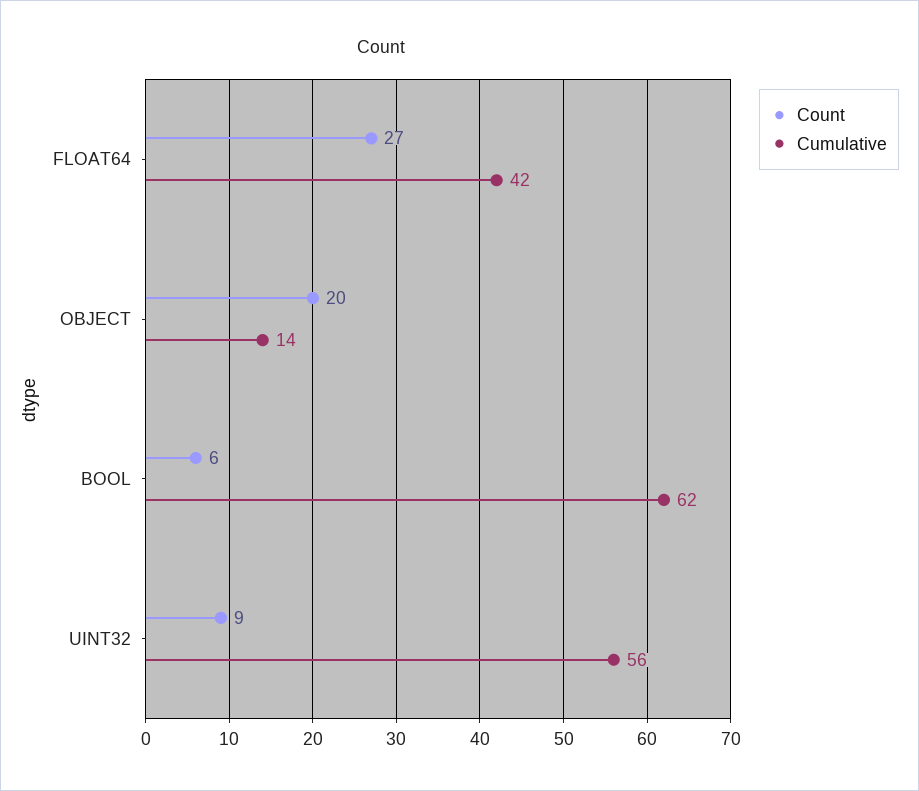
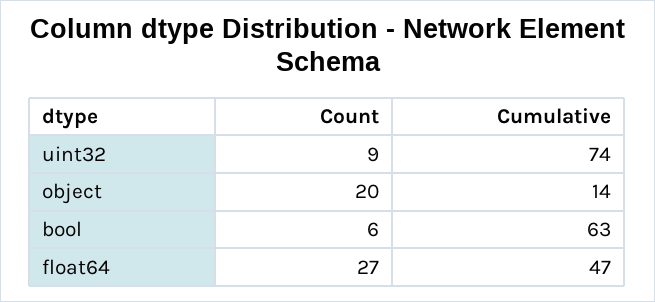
Cumulative, FLOAT64: 42 -> 47
Cumulative, BOOL: 62 -> 63
Cumulative, UINT32: 56 -> 74

